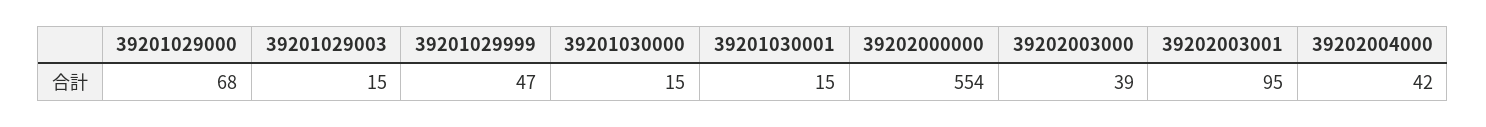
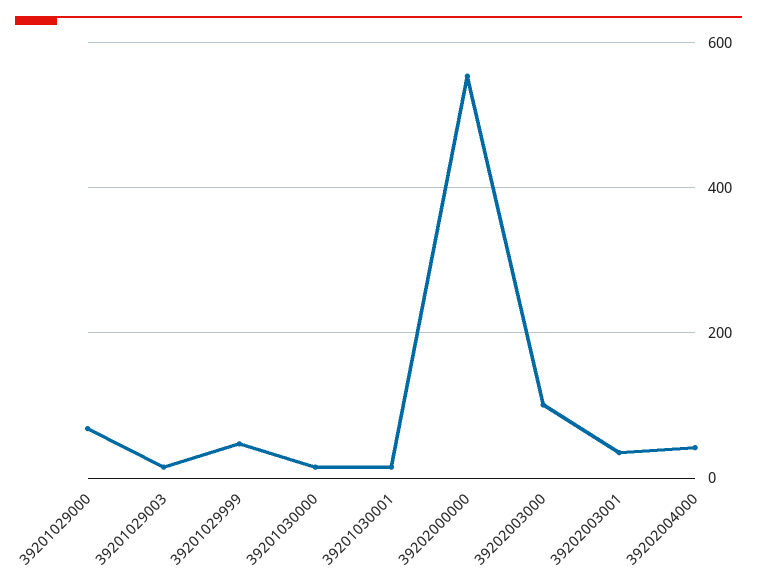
39202003000: 39 -> 100
39202003001: 95 -> 40

